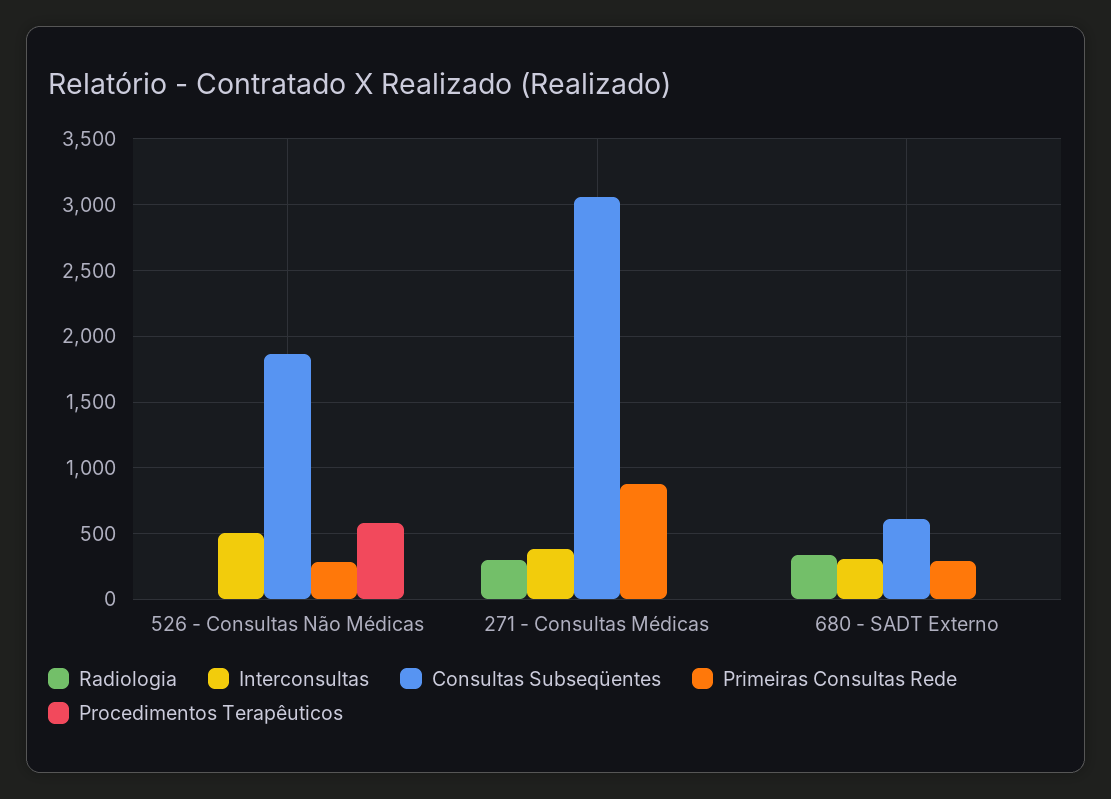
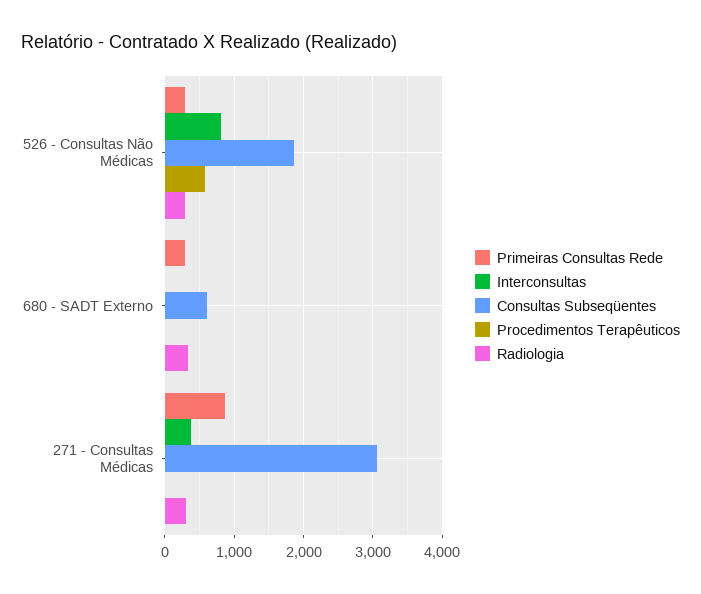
Radiologia, 526 - Consultas Não Médicas: 0 -> 300
Interconsultas, 526 - Consultas Não Médicas: 500 -> 800
Interconsultas, 680 - SADT Externo: 300 -> 0

